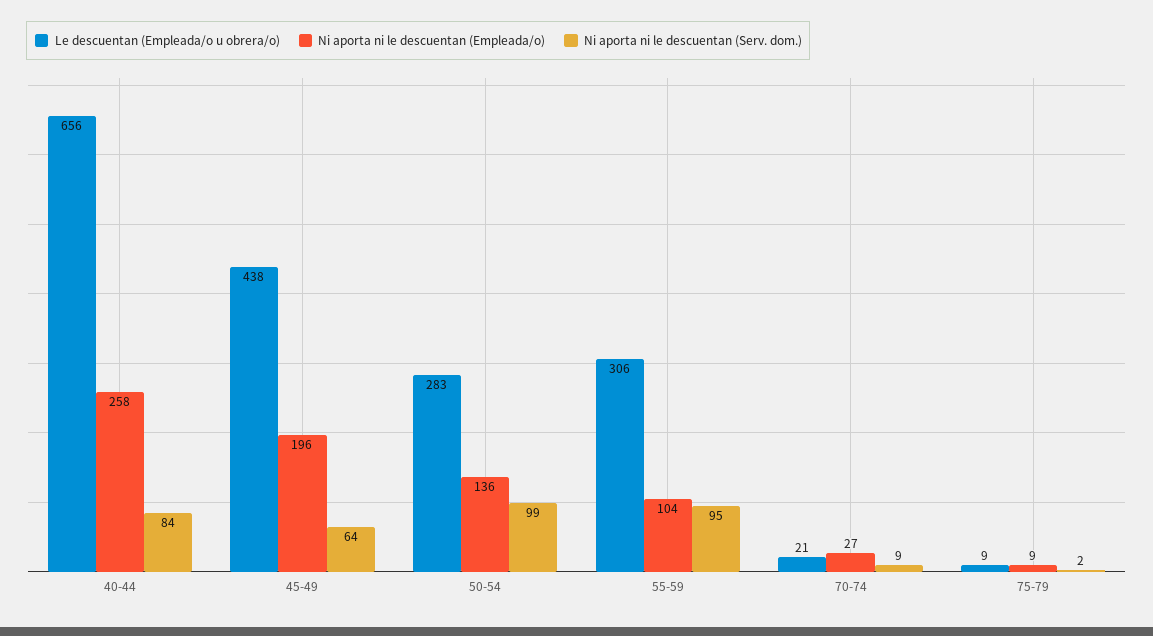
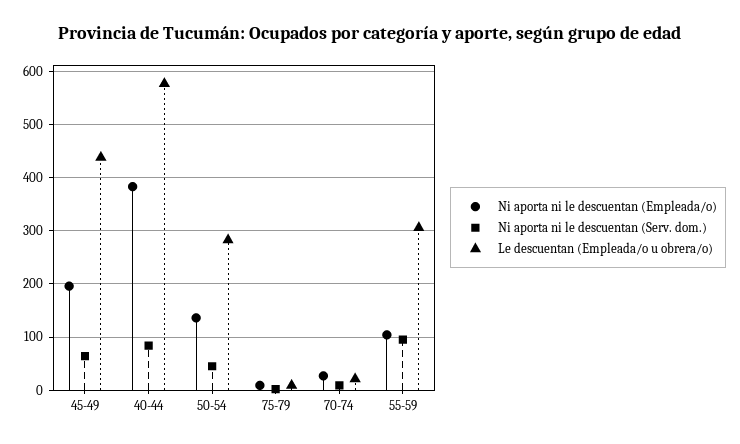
Le descuentan (Empleada/o u obrera/o), 40-44: 656 -> 580
Ni aporta ni le descuentan (Empleada/o), 40-44: 258 -> 380
Ni aporta ni le descuentan (Serv. dom.), 50-54: 99 -> 40

